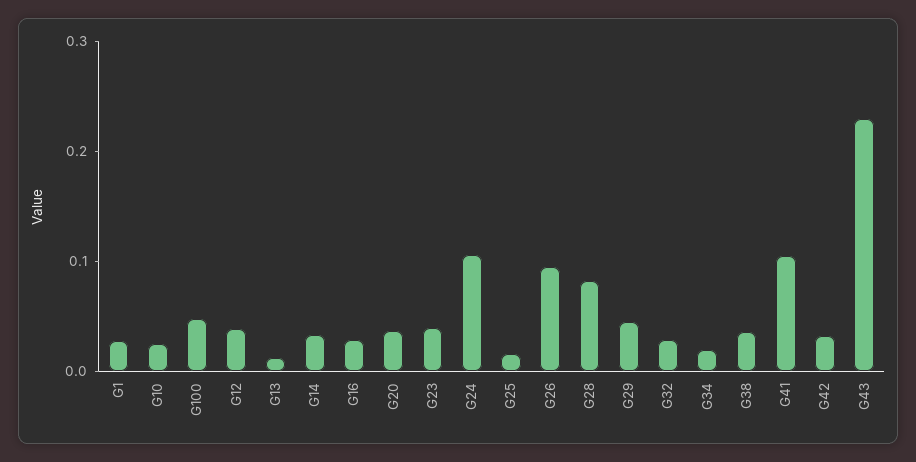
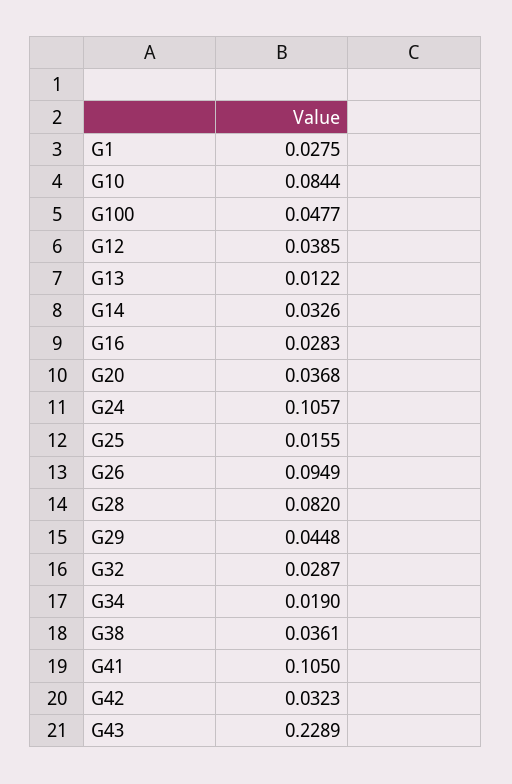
G10: 0.02 -> 0.0844
G23: 0.04 -> none

